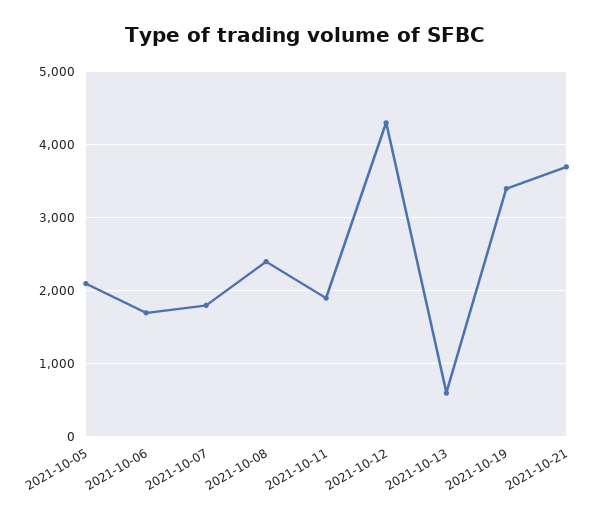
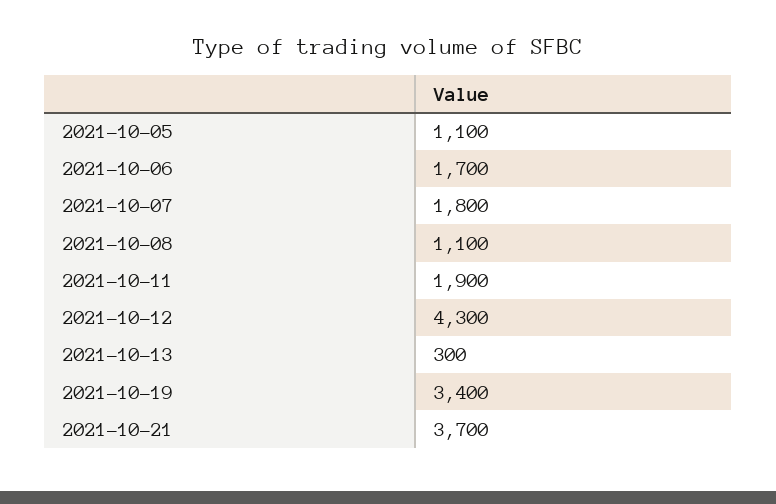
2021-10-05: 2100 -> 1100
2021-10-08: 2400 -> 1100
2021-10-13: 600 -> 300

